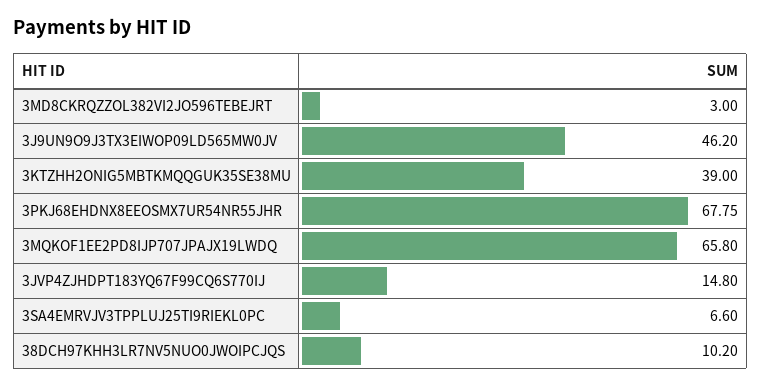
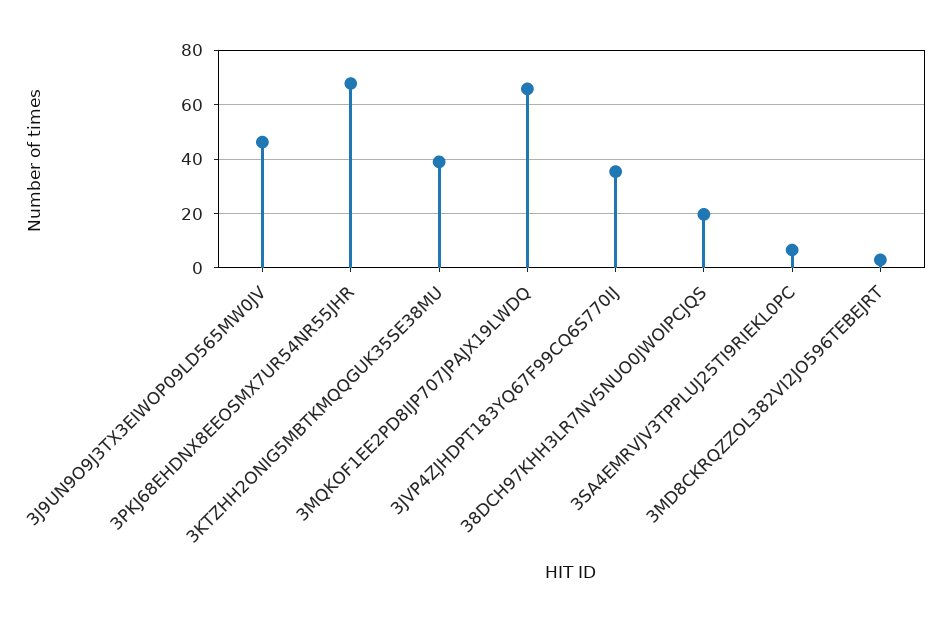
3JVP4ZJHDPT183YQ67F99CQ6S770IJ: 14.8 -> 35
38DCH97KHH3LR7NV5NUO0JWOIPCJQS: 10.2 -> 20

